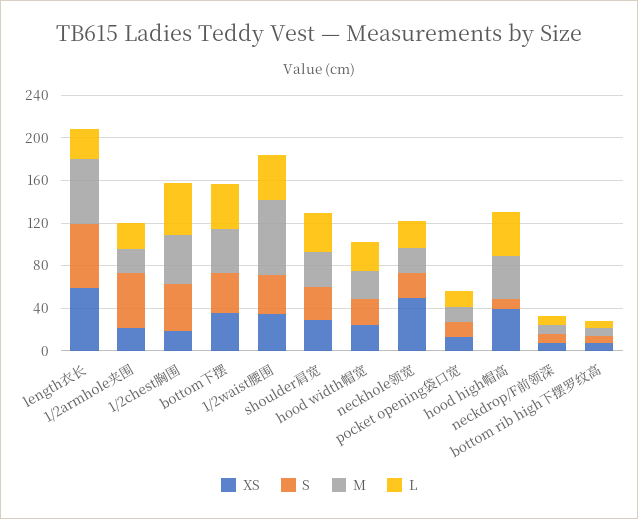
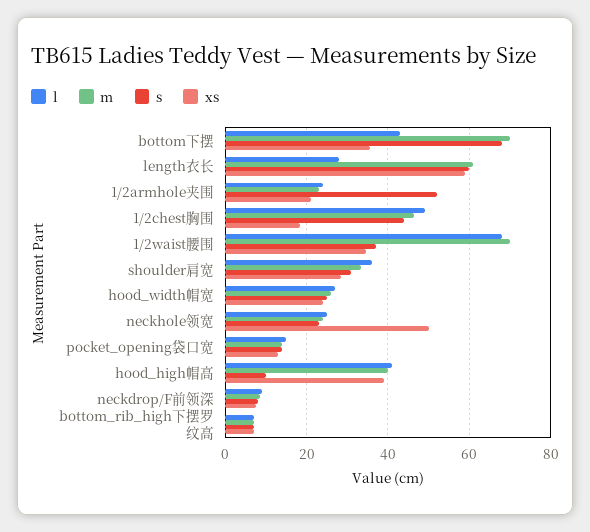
S, bottom下摆: 40 -> 68
M, bottom下摆: 40 -> 70
L, 1/2waist腰围: 40 -> 68

